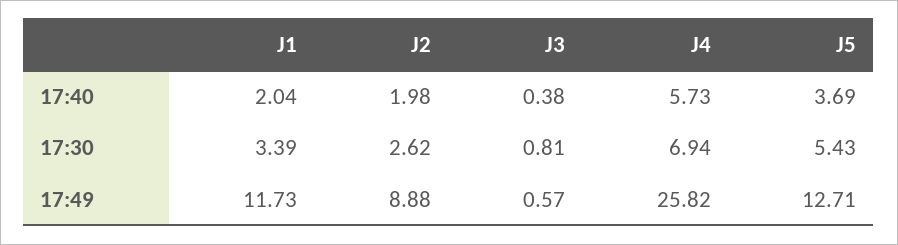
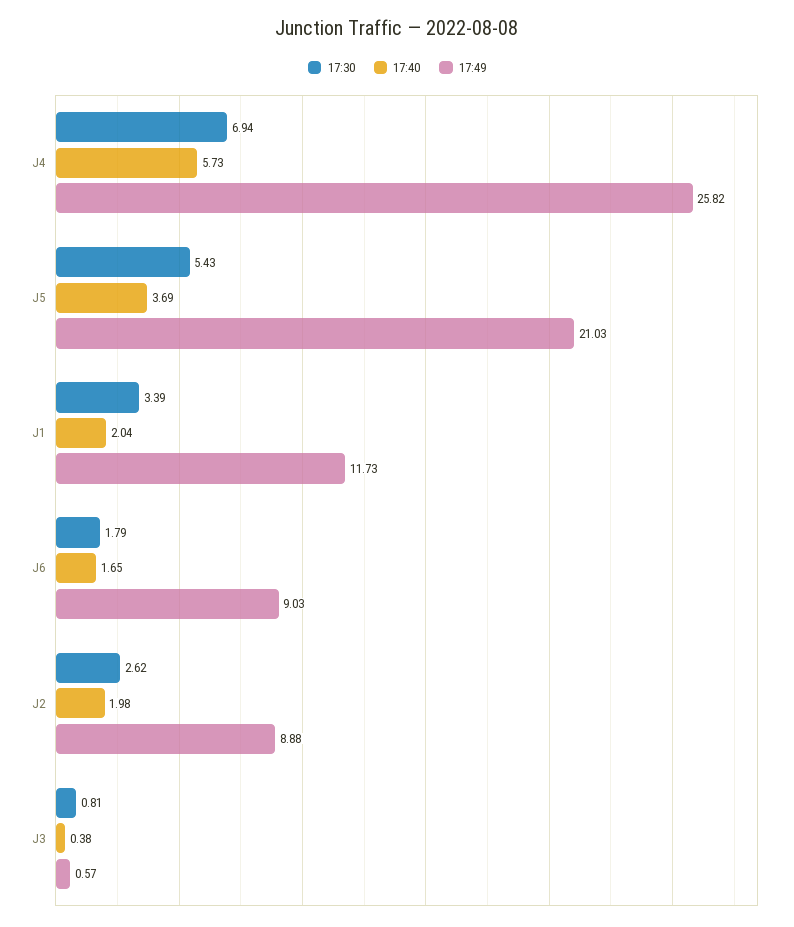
17:49, J5: 12.71 -> 21.03
17:30, J6: none -> 1.79
17:40, J6: none -> 1.65
17:49, J6: none -> 9.03

